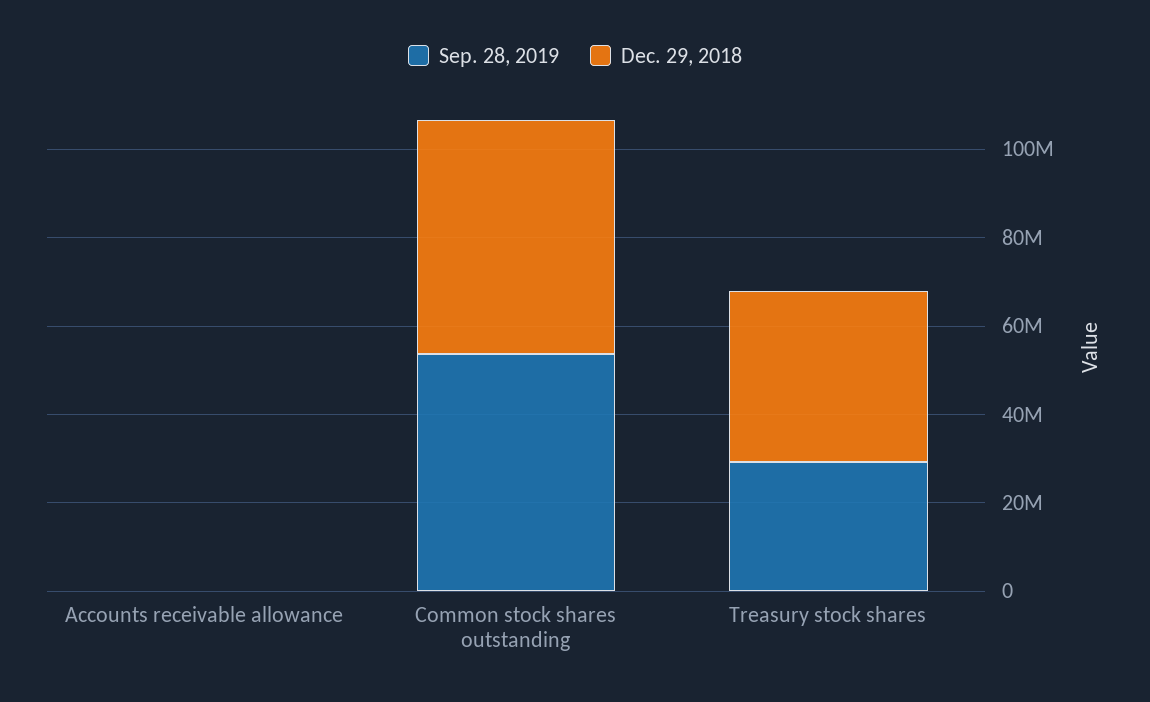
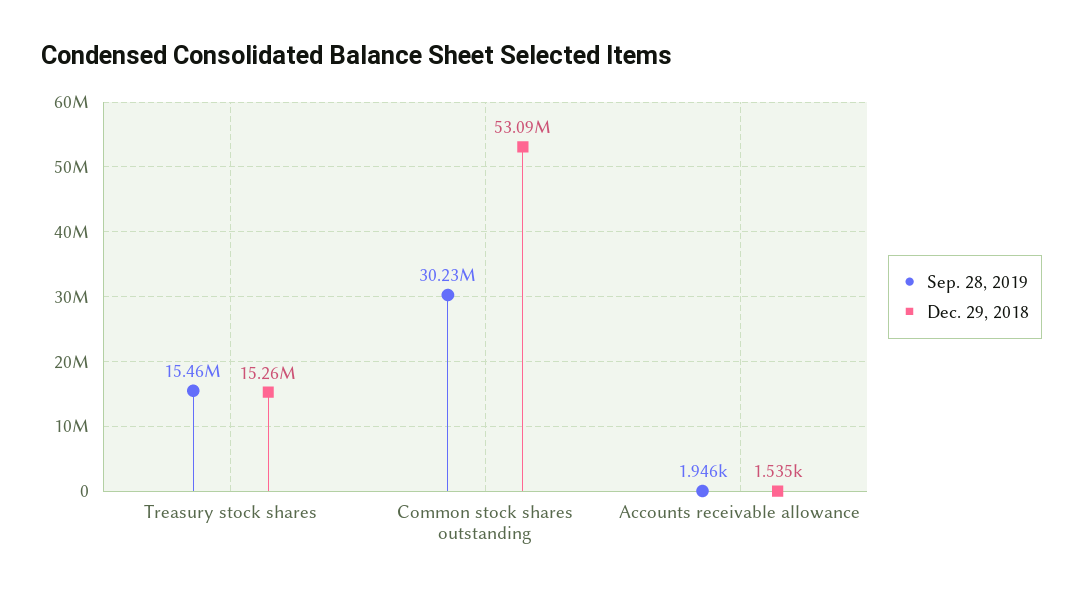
Sep. 28, 2019, Common stock shares outstanding: 55000000 -> 30230000
Sep. 28, 2019, Treasury stock shares: 30000000 -> 15460000
Dec. 29, 2018, Treasury stock shares: 40000000 -> 15260000

